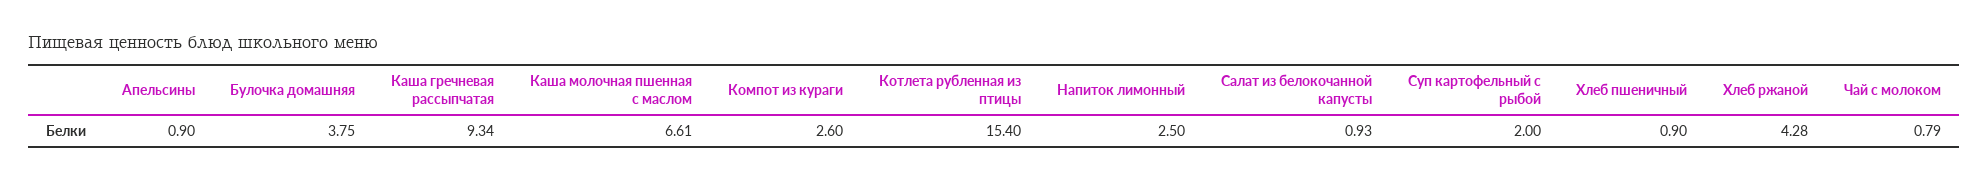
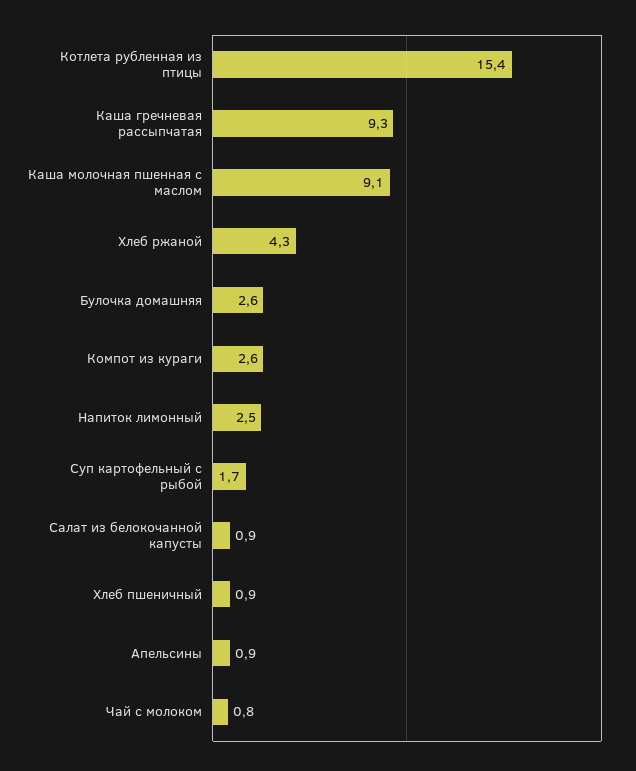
Булочка домашняя: 3.75 -> 2.6
Каша молочная пшенная с маслом: 6.61 -> 9.1
Суп картофельный с рыбой: 2 -> 1.7

